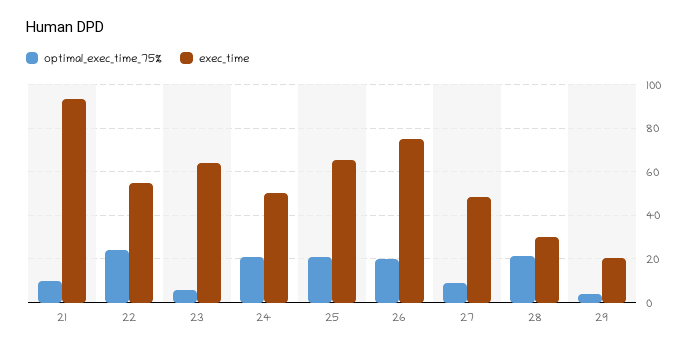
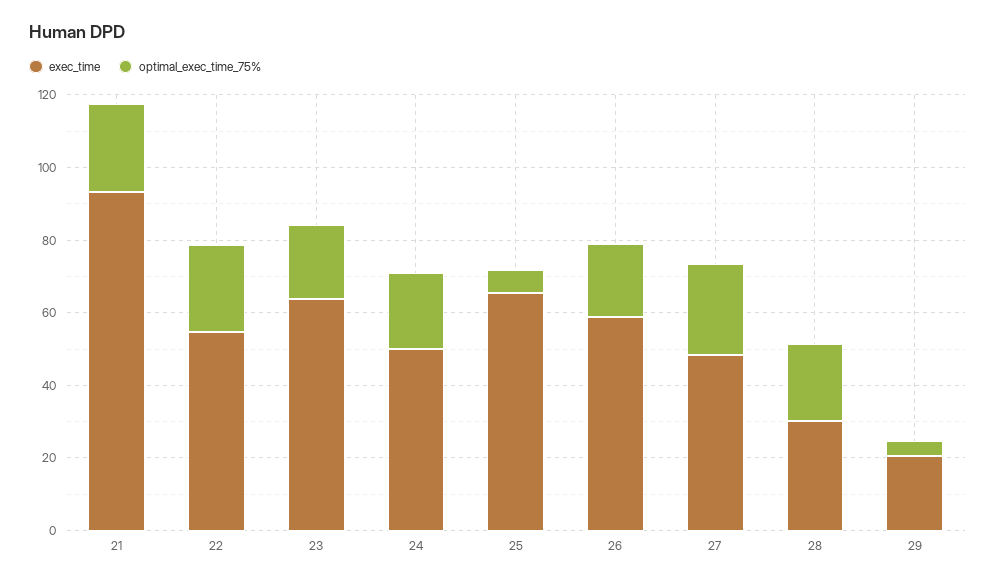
optimal_exec_time_75%, 21: 10 -> 25
optimal_exec_time_75%, 23: 5 -> 20
optimal_exec_time_75%, 25: 20 -> 5
exec_time, 26: 75 -> 60
optimal_exec_time_75%, 27: 10 -> 25

